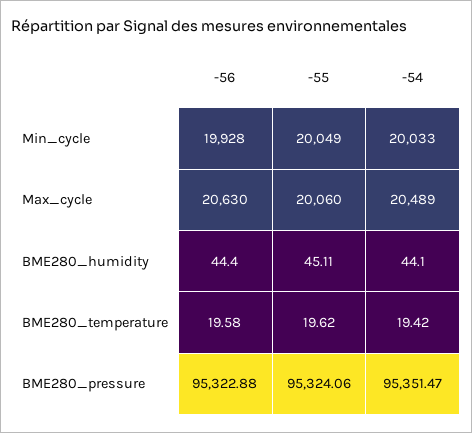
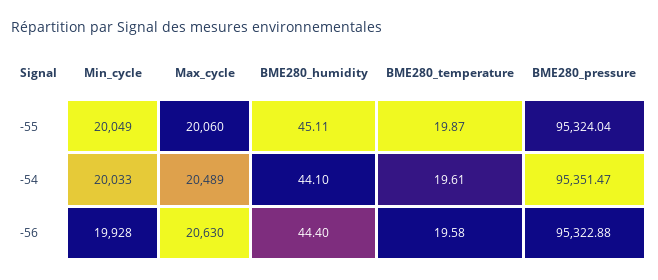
-55, BME280_temperature: 19.62 -> 19.87
-54, BME280_temperature: 19.42 -> 19.61
-55, BME280_pressure: 95324.06 -> 95324.04

